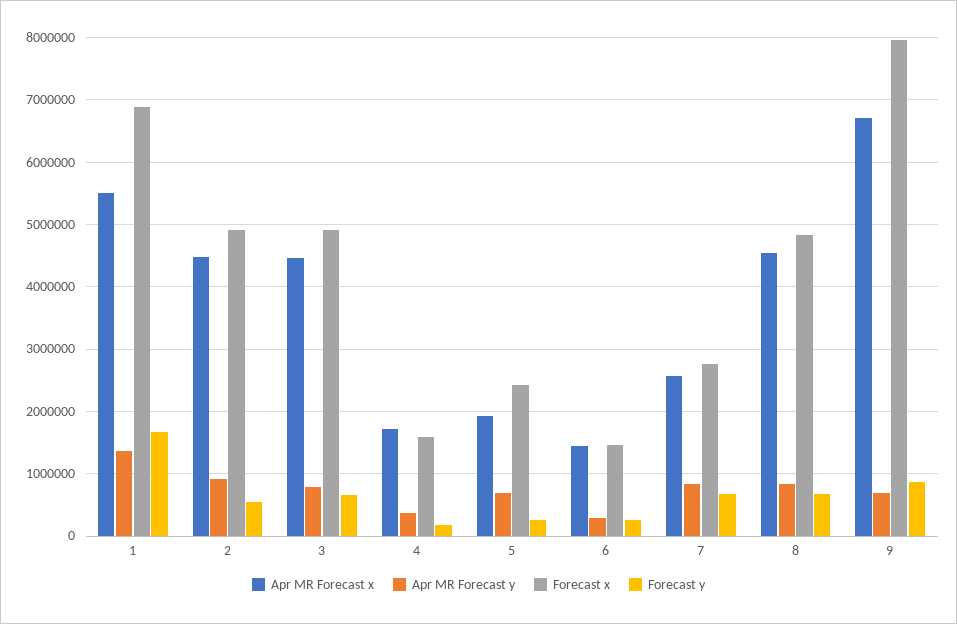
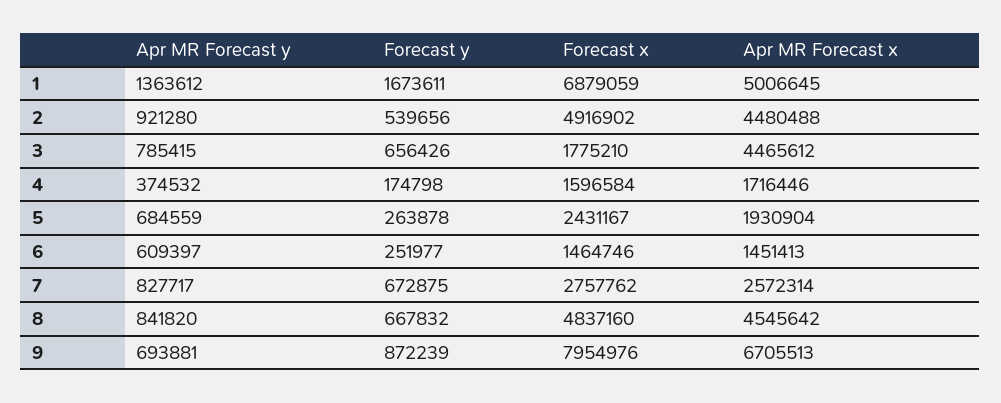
Apr MR Forecast x, 1: 5500000 -> 5006645
Forecast x, 3: 4900000 -> 1775210
Apr MR Forecast y, 6: 300000 -> 609397

